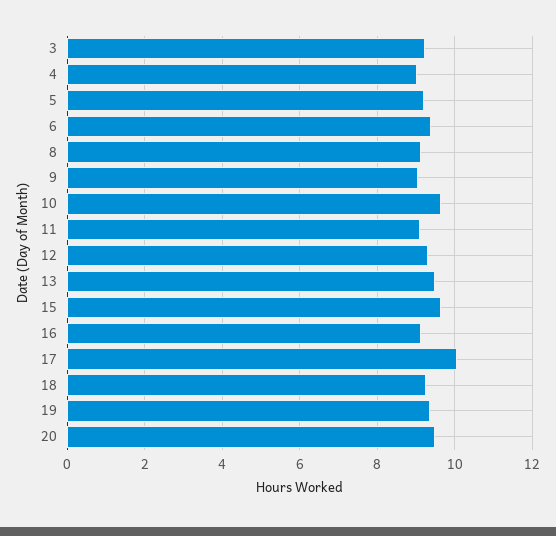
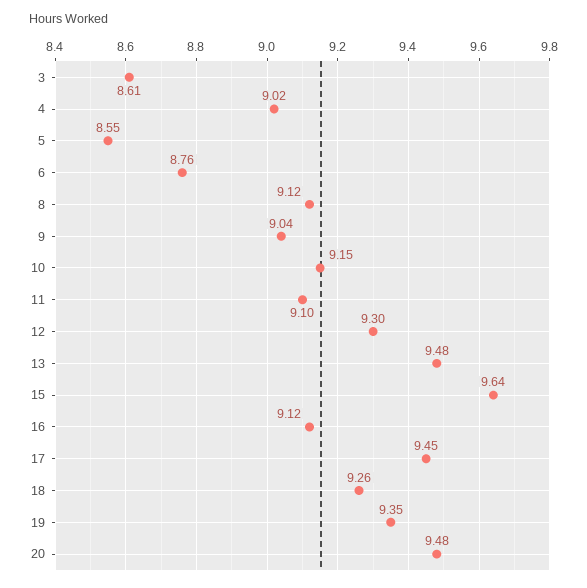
3: 9.2 -> 8.61
5: 9.2 -> 8.55
6: 9.4 -> 8.76
10: 9.6 -> 9.15
17: 10 -> 9.45

